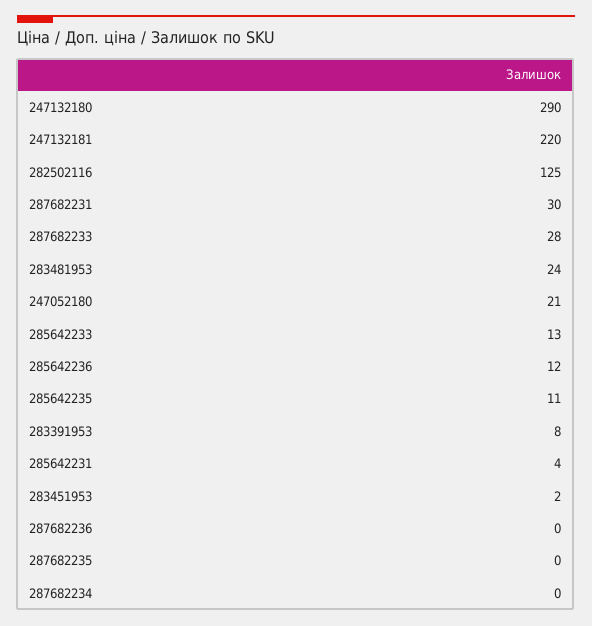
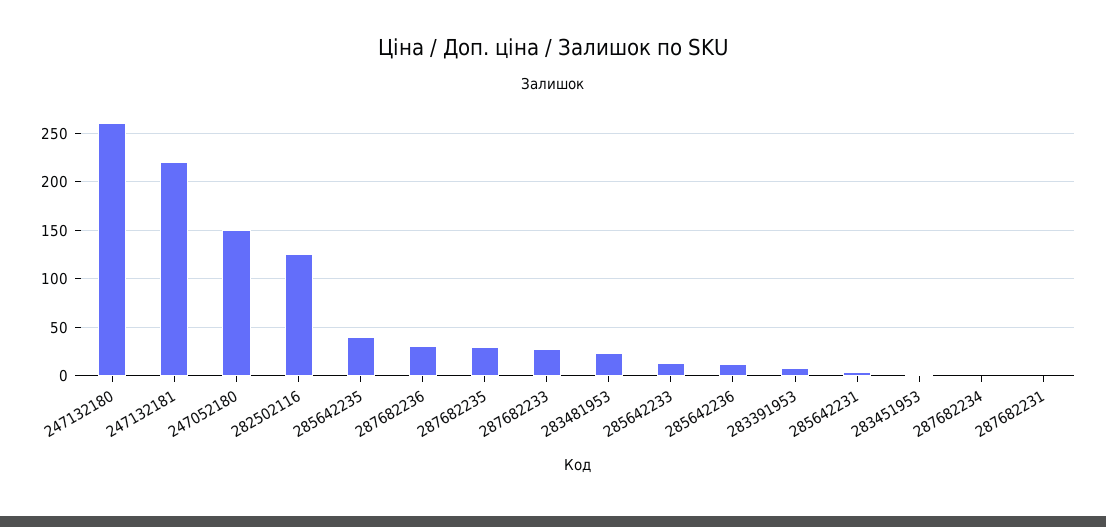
247132180: 290 -> 260
287682231: 30 -> 0
247052180: 21 -> 150
285642235: 11 -> 40
287682236: 0 -> 30
287682235: 0 -> 30

